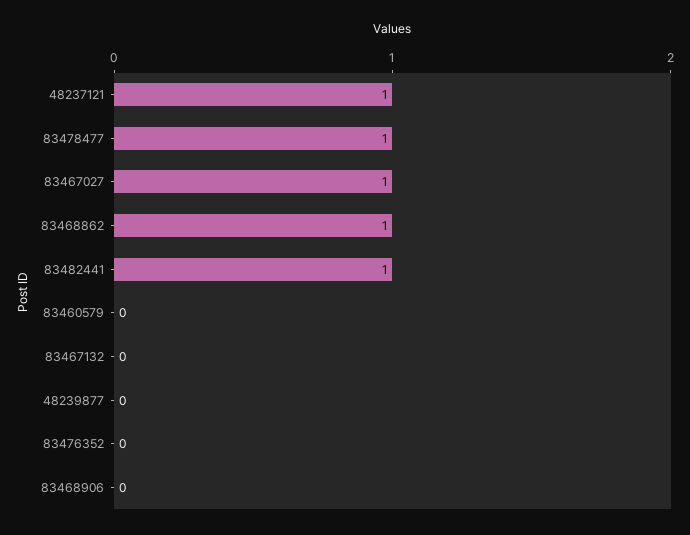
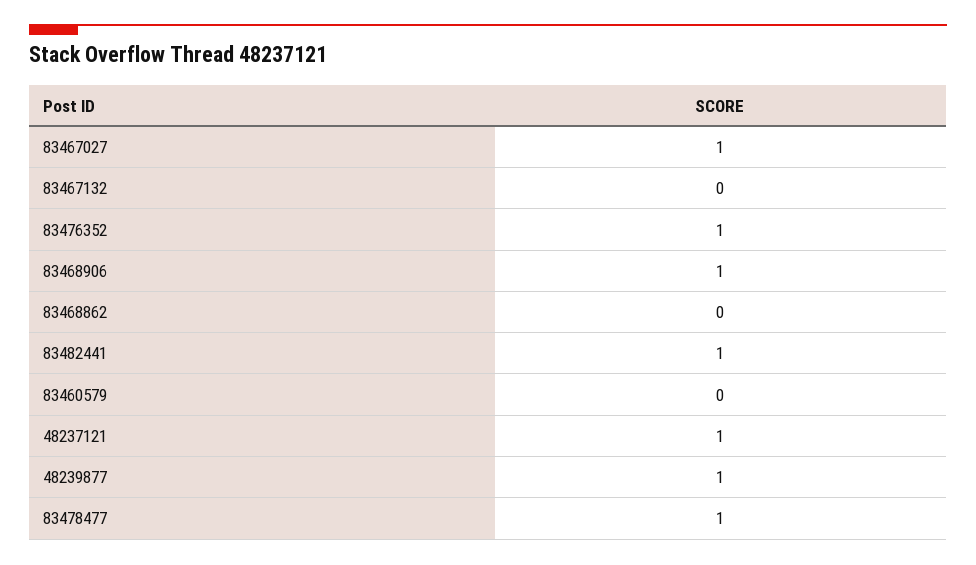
83468862: 1 -> 0
48239877: 0 -> 1
83476352: 0 -> 1
83468906: 0 -> 1

